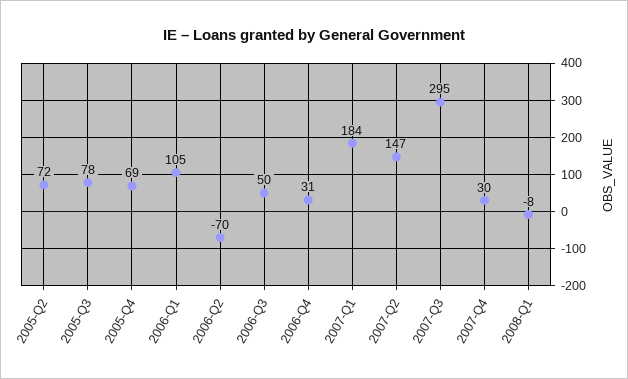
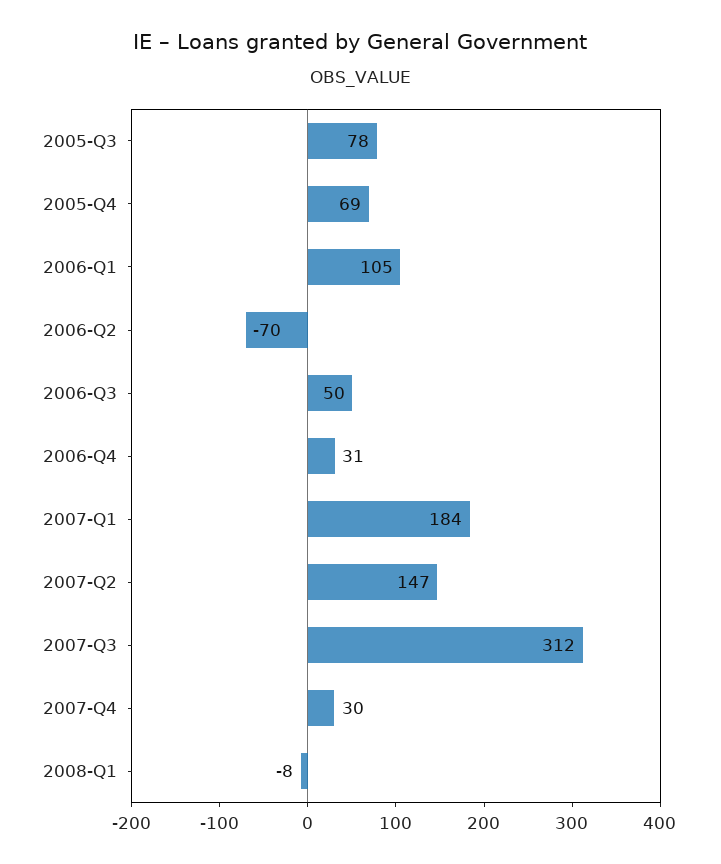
2005-Q2: 72 -> none
2007-Q3: 295 -> 312

